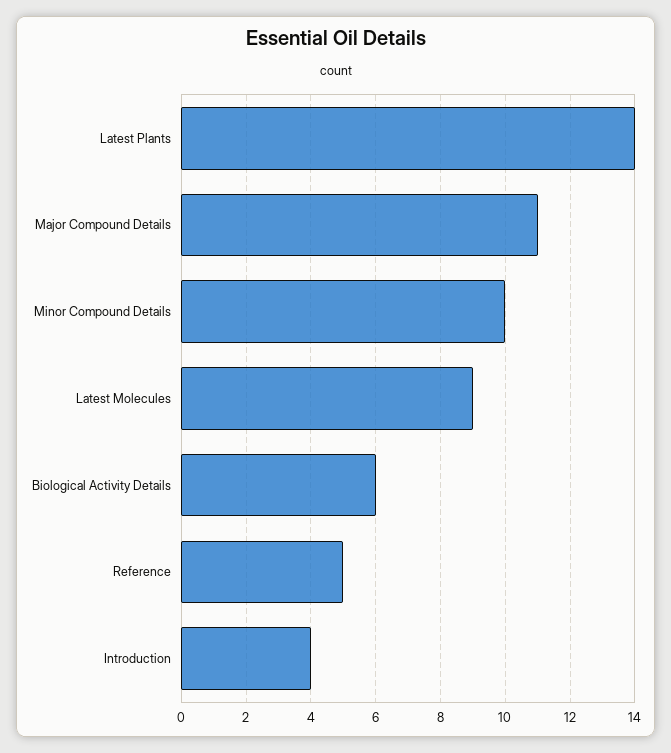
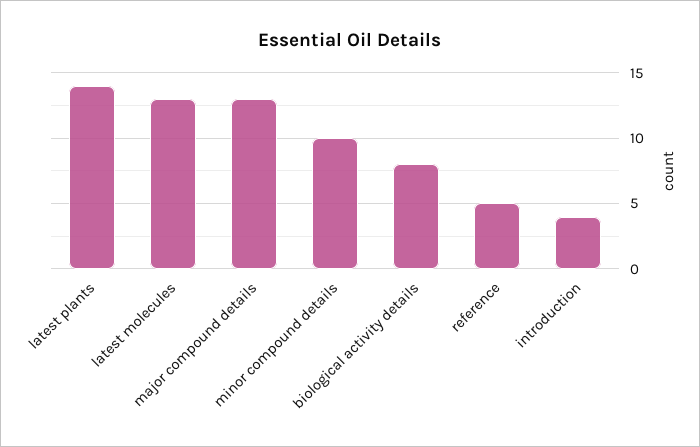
Major Compound Details: 11 -> 13
Latest Molecules: 9 -> 13
Biological Activity Details: 6 -> 8

